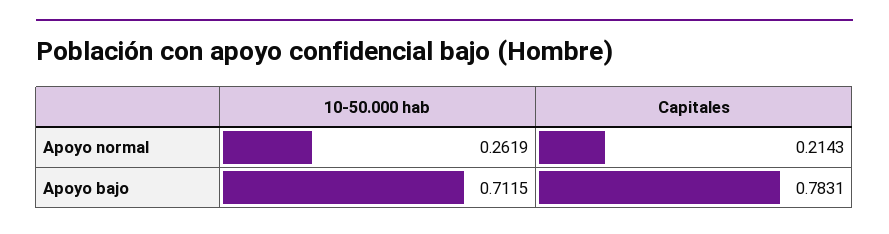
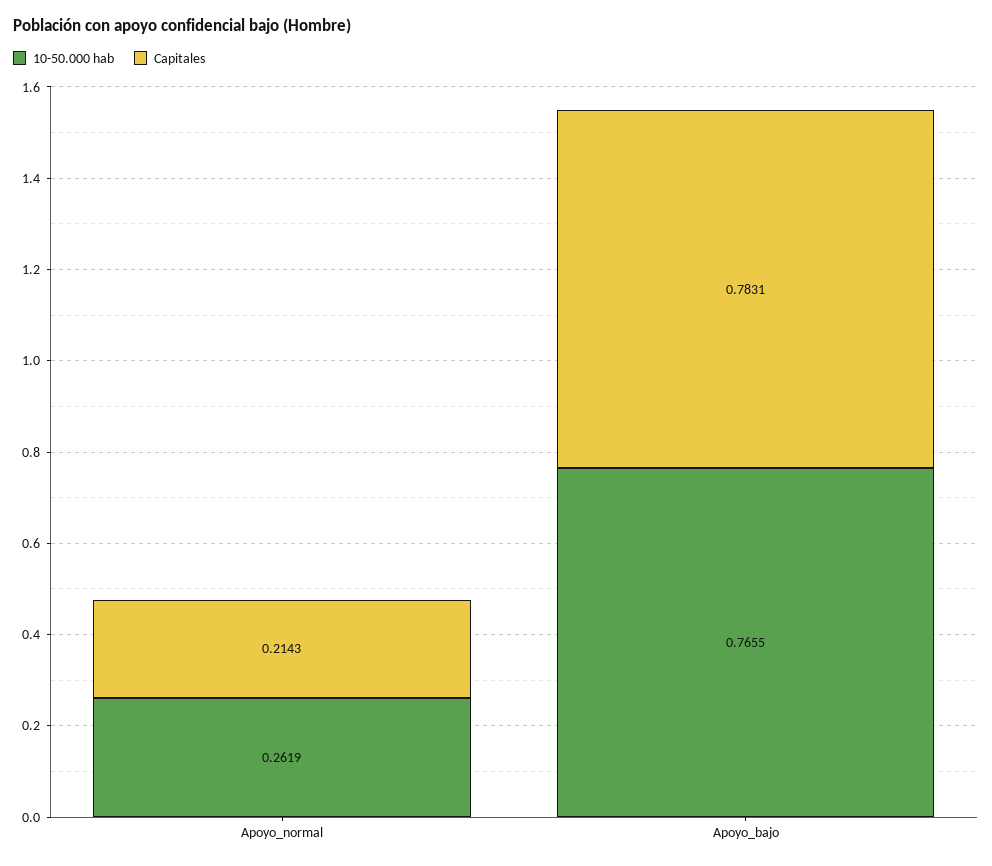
10-50.000 hab, Apoyo bajo: 0.7115 -> 0.7655

